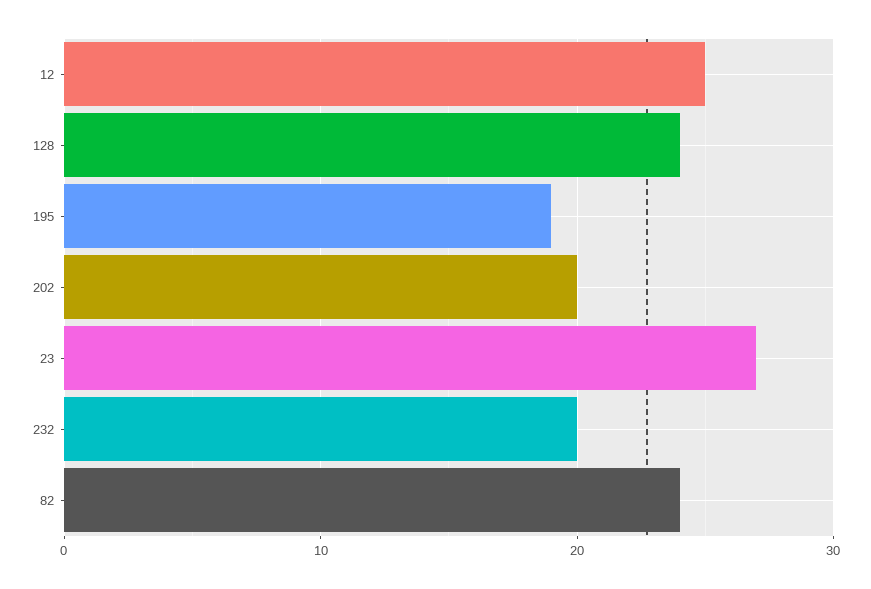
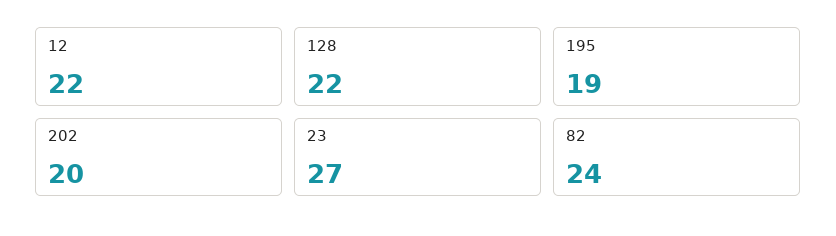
12: 25 -> 22
128: 24 -> 22
232: 20 -> none

